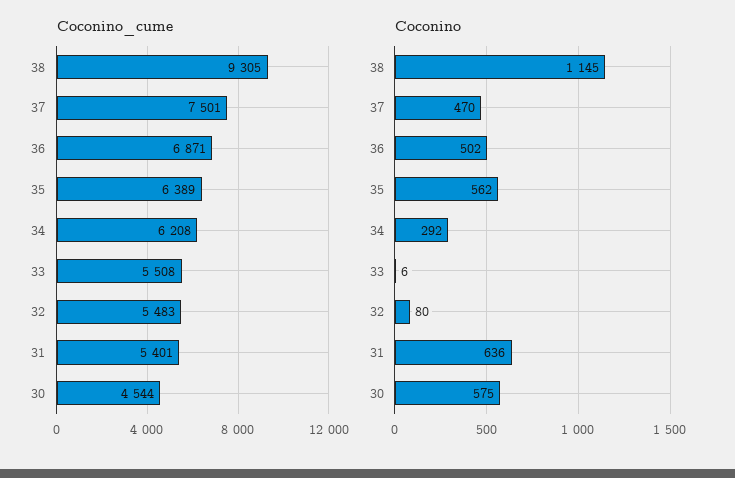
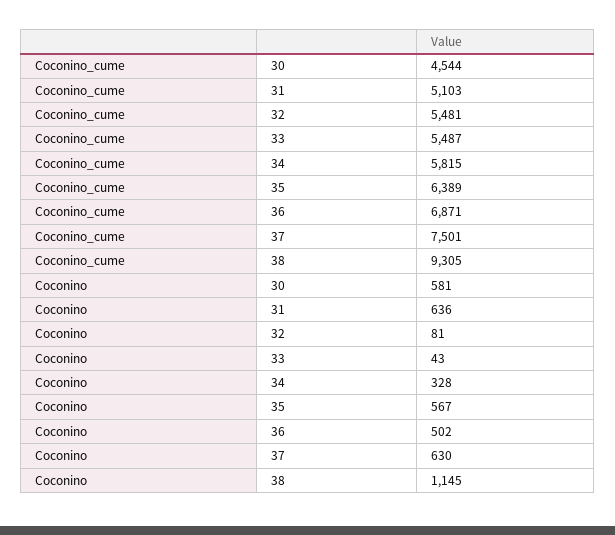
Coconino_cume, 34: 6208 -> 5815
Coconino_cume, 33: 5508 -> 5487
Coconino_cume, 32: 5483 -> 5481
Coconino_cume, 31: 5401 -> 5103
Coconino, 37: 470 -> 630
Coconino, 35: 562 -> 567
Coconino, 34: 292 -> 328
Coconino, 33: 6 -> 43
Coconino, 32: 80 -> 81
Coconino, 30: 575 -> 581

